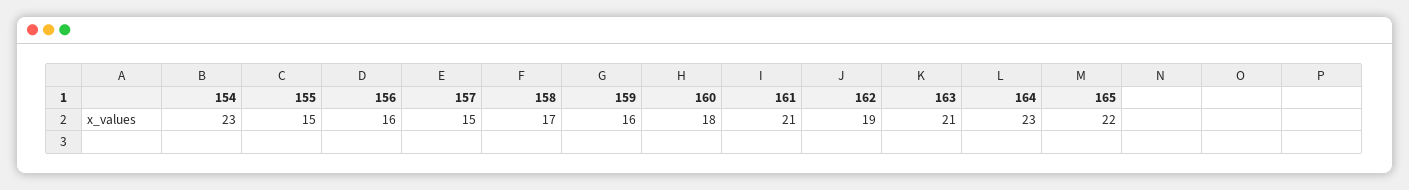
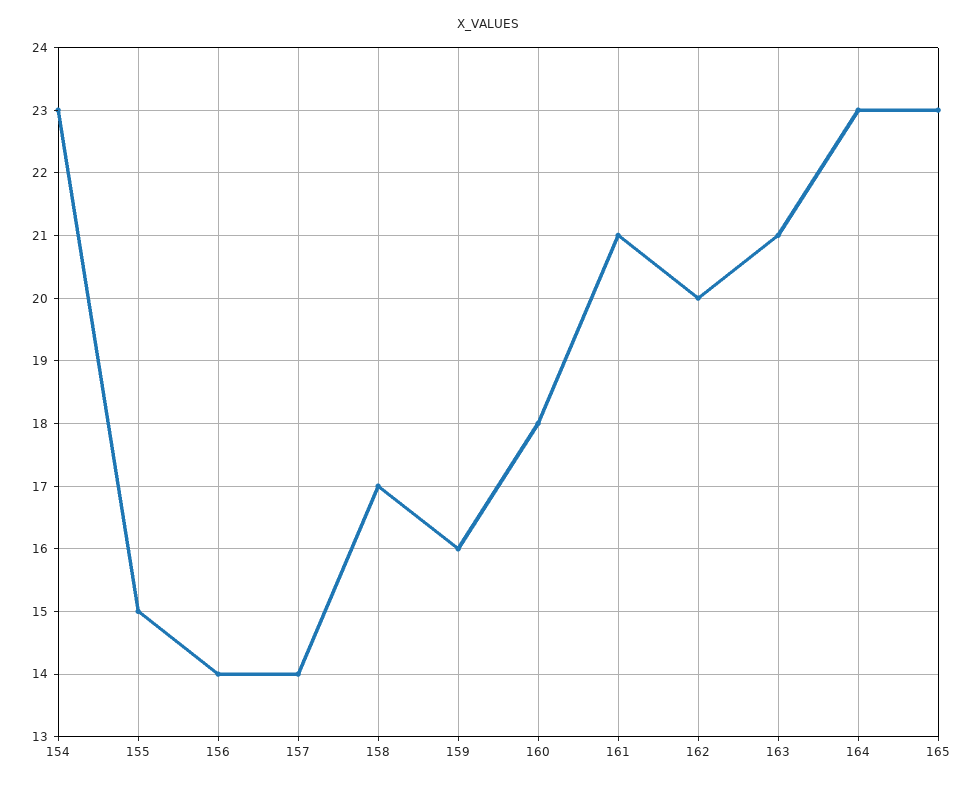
156: 16 -> 14
157: 15 -> 14
162: 19 -> 20
165: 22 -> 23

